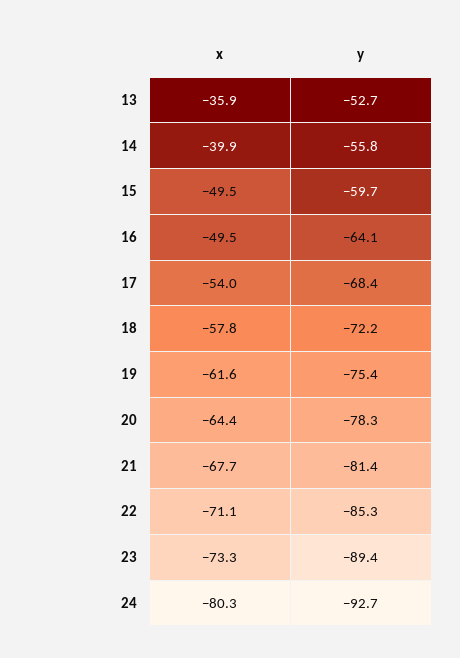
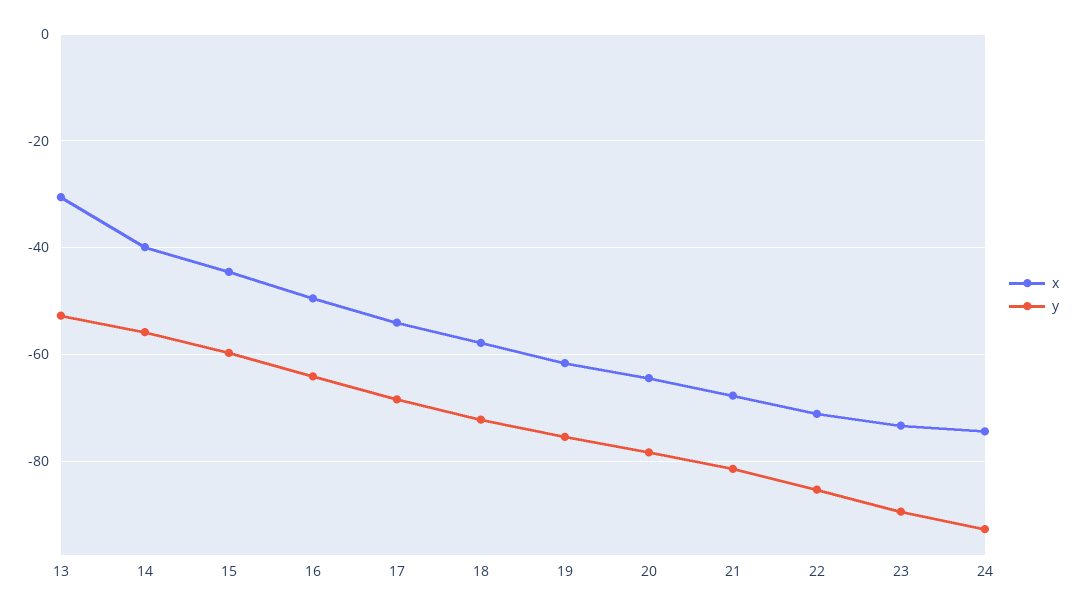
x, 13: -35.9 -> -30
x, 15: -49.5 -> -44
x, 24: -80.3 -> -74

